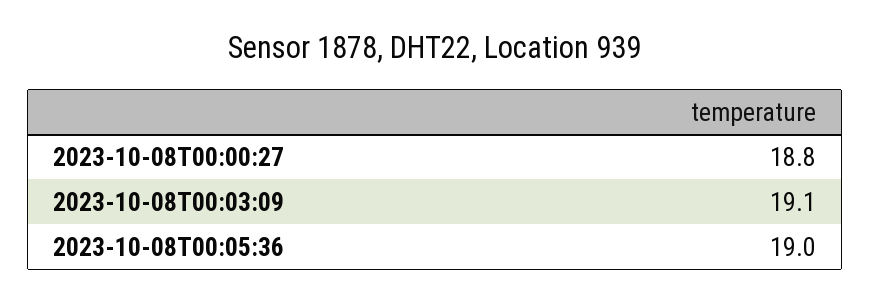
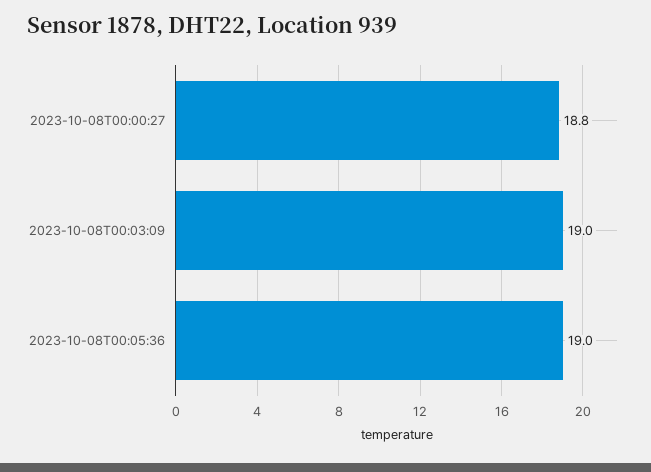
2023-10-08T00:03:09: 19.1 -> 19

